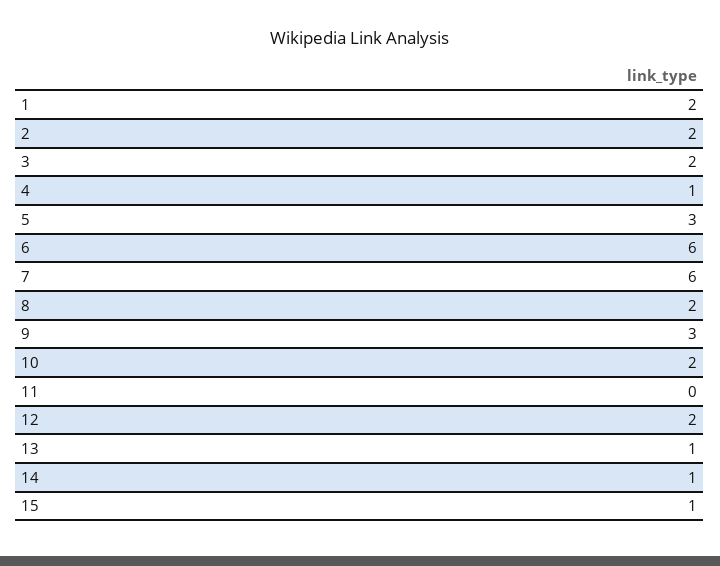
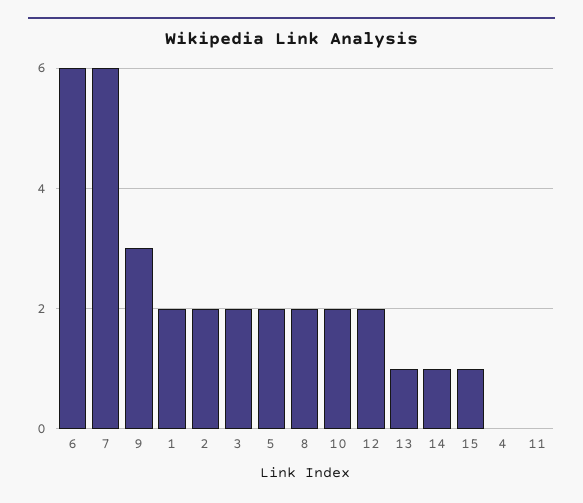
4: 1 -> 0
5: 3 -> 2

